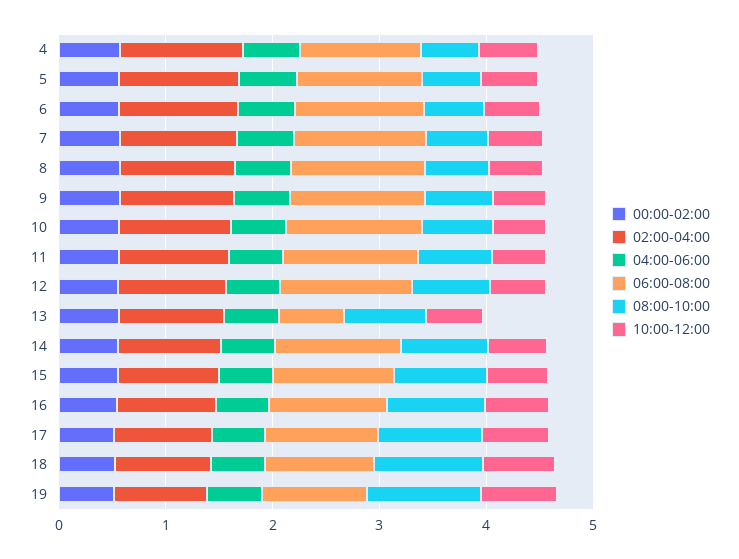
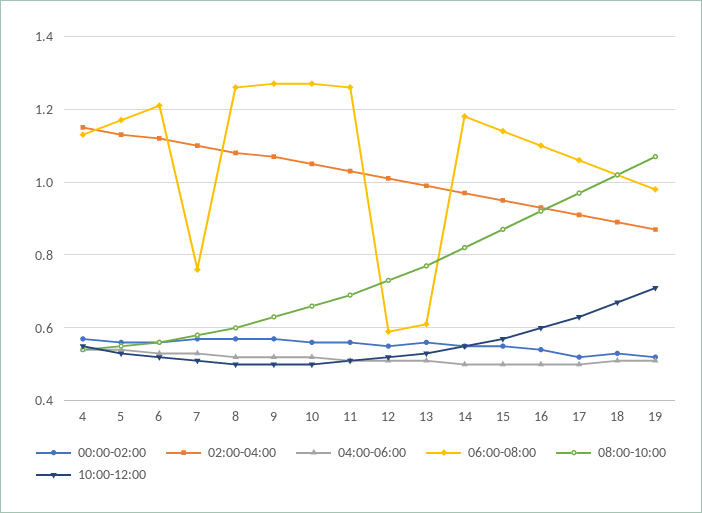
06:00-08:00, 7: 1.2 -> 0.75
06:00-08:00, 12: 1.2 -> 0.6

